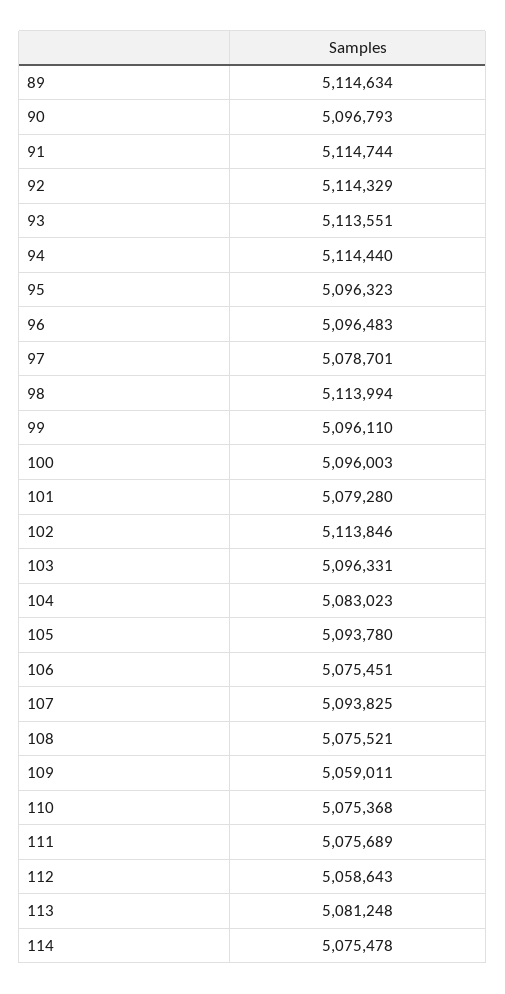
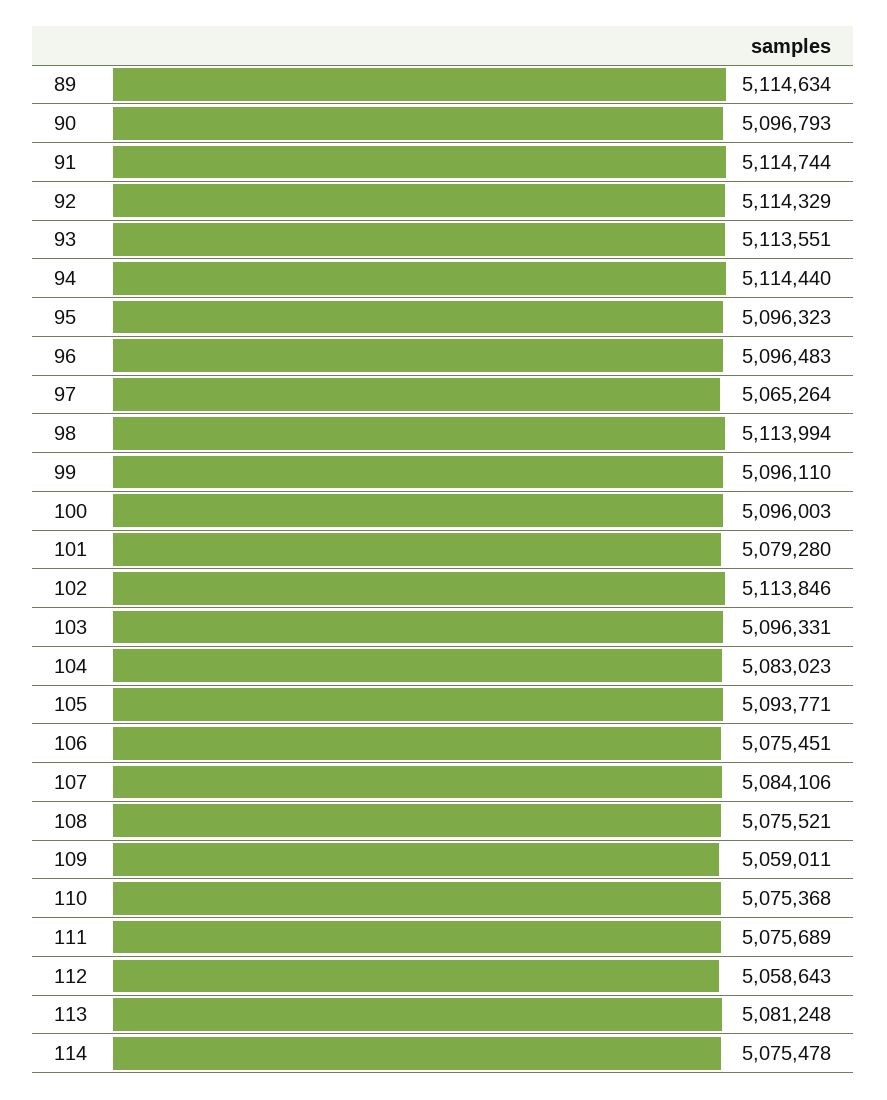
97: 5078701 -> 5065264
105: 5093780 -> 5093771
107: 5093825 -> 5084106

